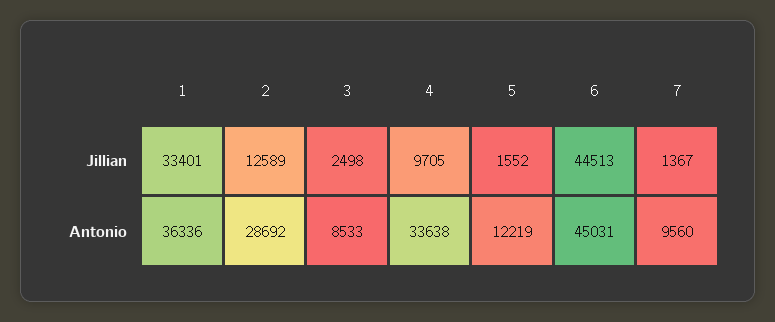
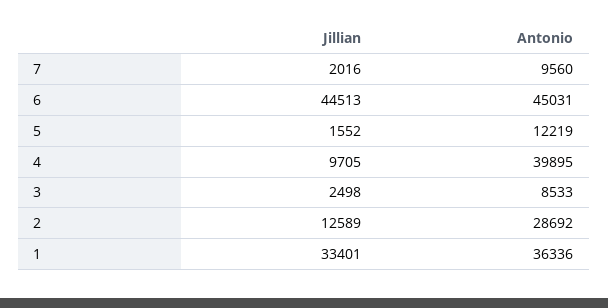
7, Jillian: 1367 -> 2016
4, Antonio: 33638 -> 39895

